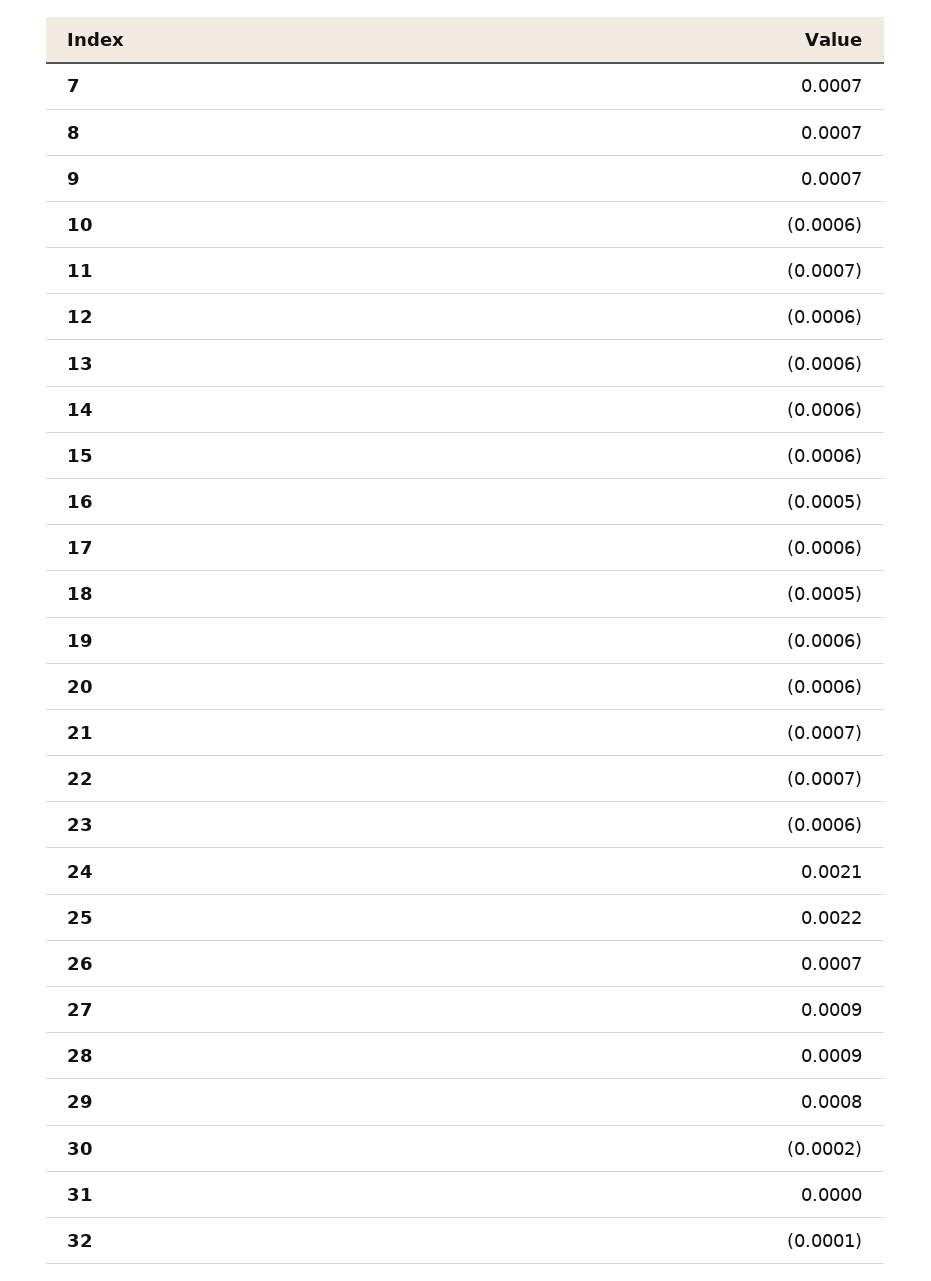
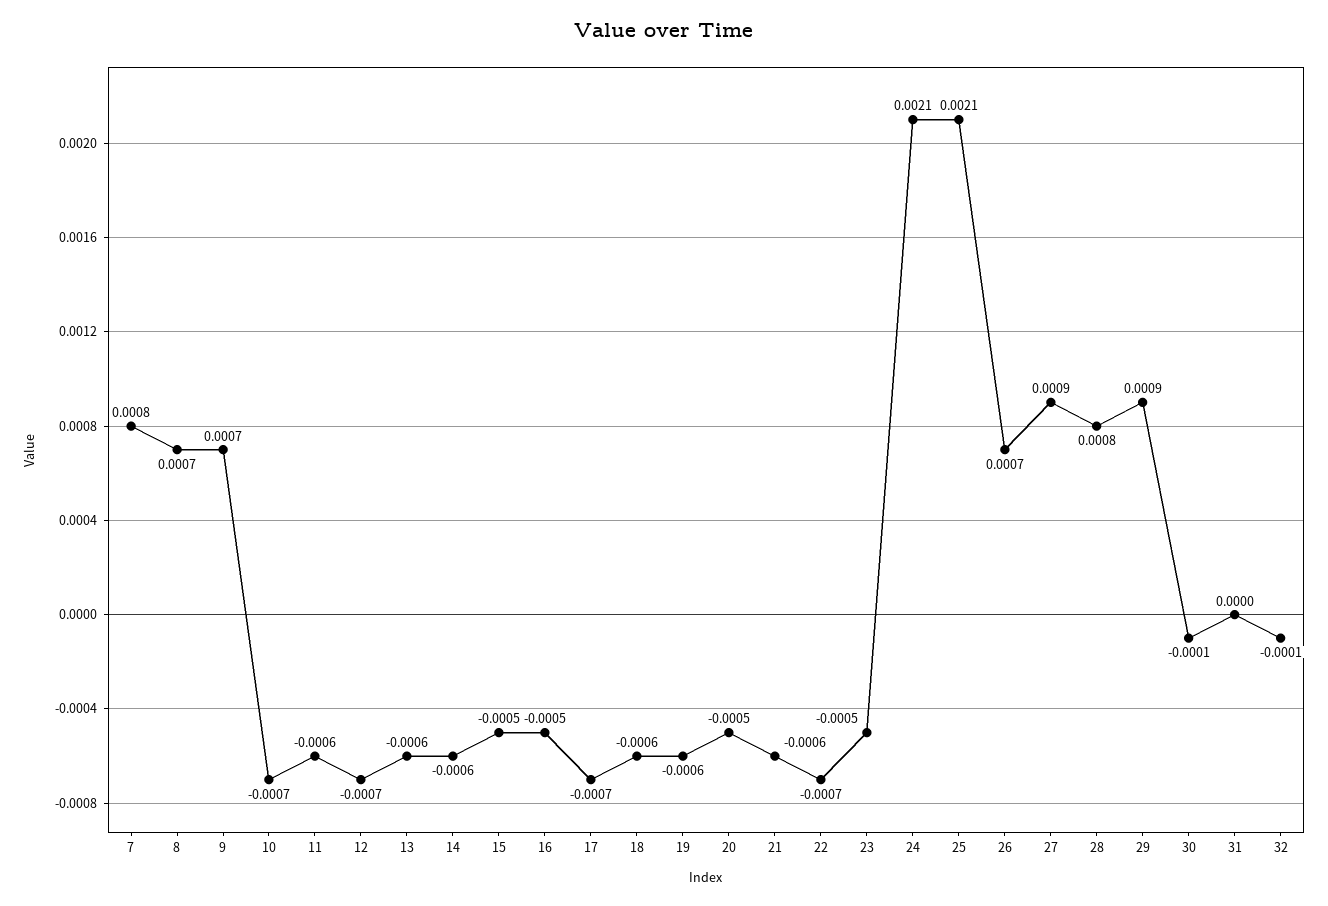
7: 0.0007 -> 0.0008
10: -0.0006 -> -0.0007
11: -0.0007 -> -0.0006
12: -0.0006 -> -0.0007
15: -0.0006 -> -0.0005
17: -0.0006 -> -0.0007
18: -0.0005 -> -0.0006
20: -0.0006 -> -0.0005
21: -0.0007 -> -0.0006
23: -0.0006 -> -0.0005
25: 0.0022 -> 0.0021
28: 0.0009 -> 0.0008
29: 0.0008 -> 0.0009
30: -0.0002 -> -0.0001

